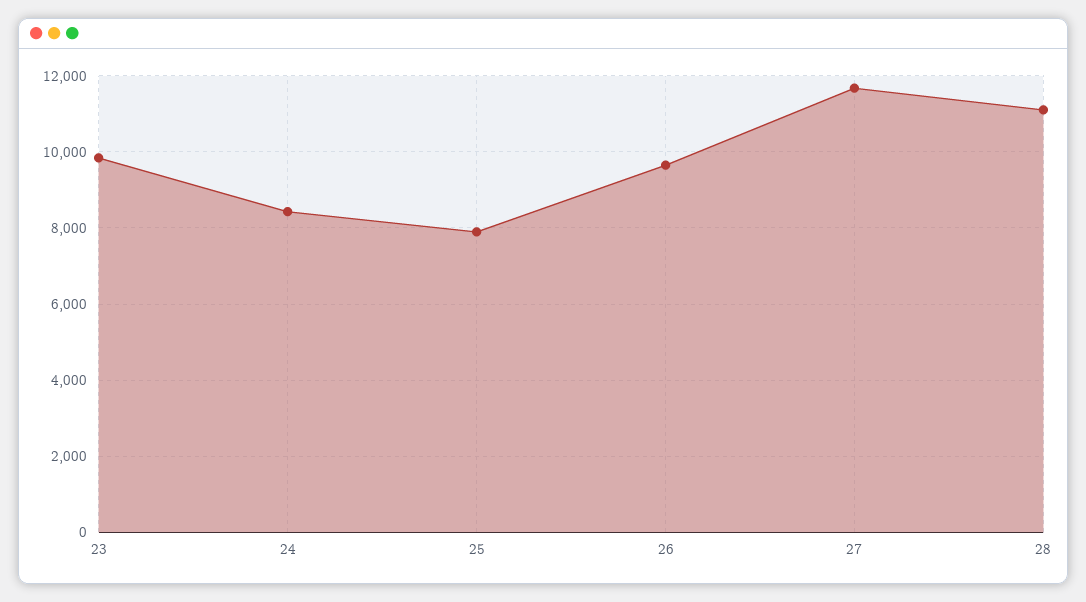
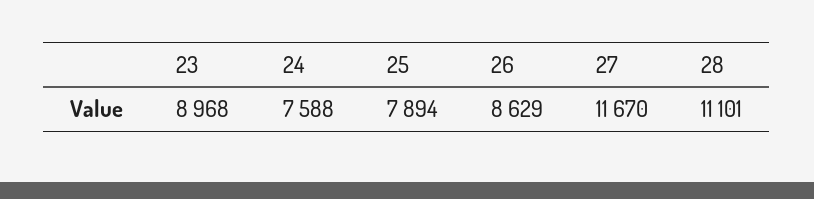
23: 9800 -> 8968
24: 8400 -> 7588
26: 9600 -> 8629

